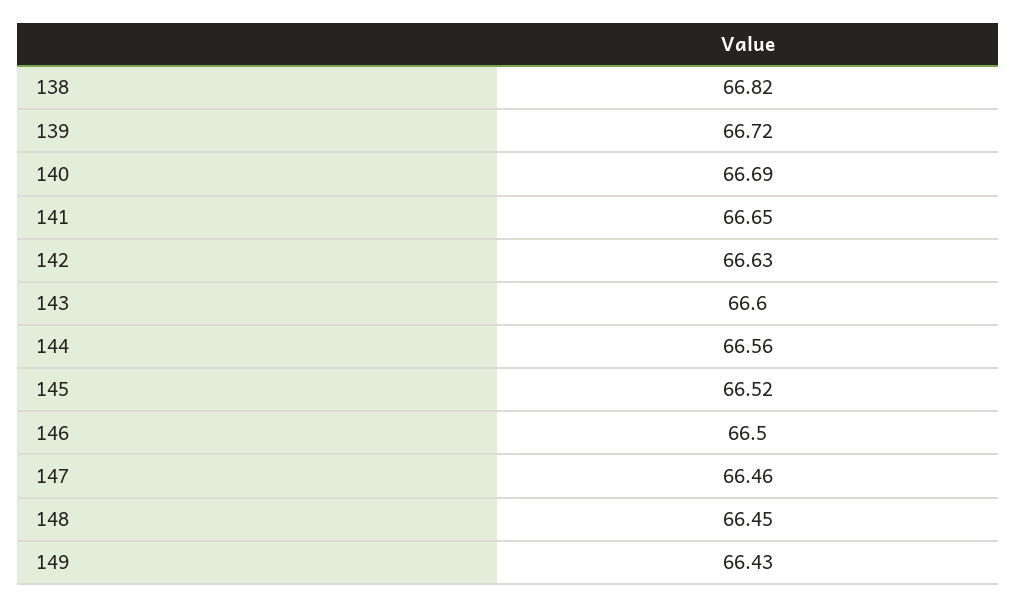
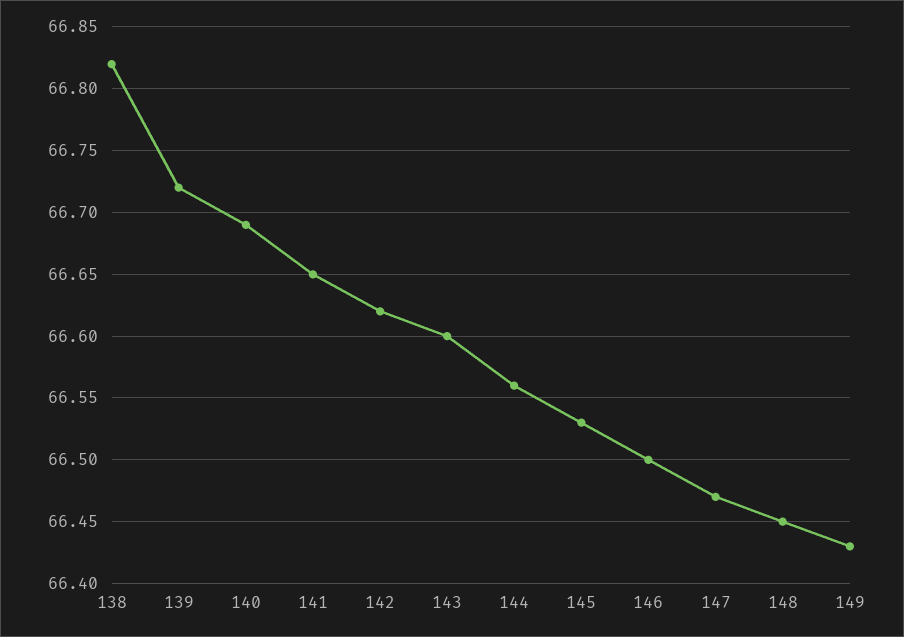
142: 66.63 -> 66.62
145: 66.52 -> 66.53
147: 66.46 -> 66.47

